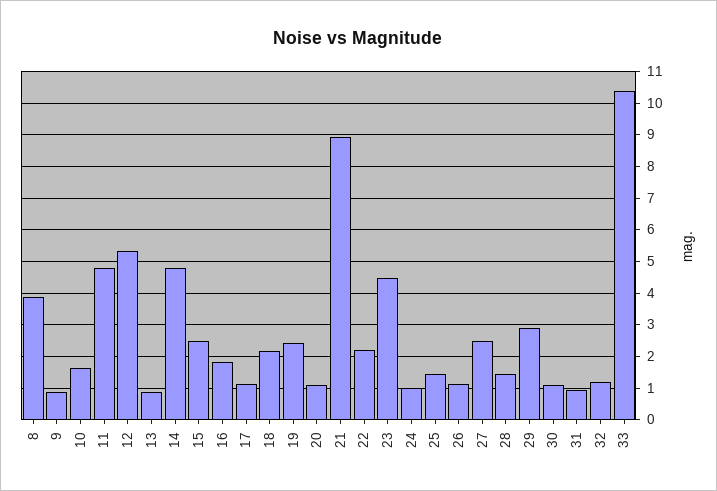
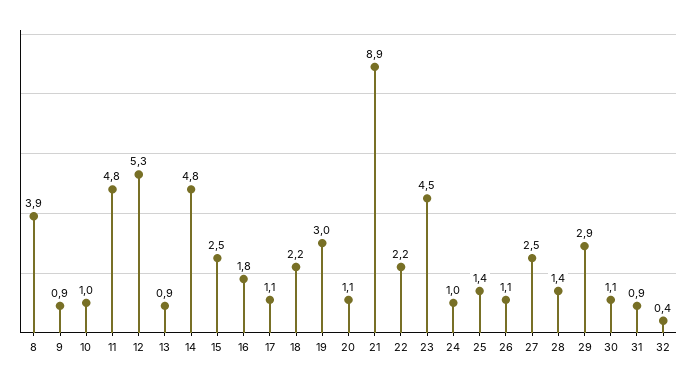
10: 1.6 -> 1
19: 2.4 -> 3
32: 1.2 -> 0.4
33: 10.4 -> none

